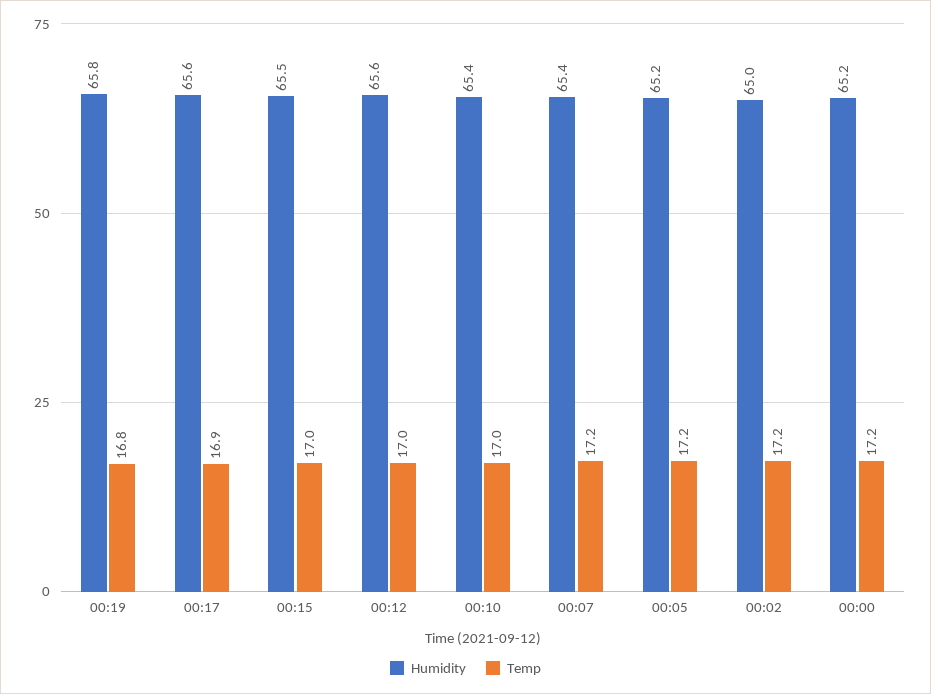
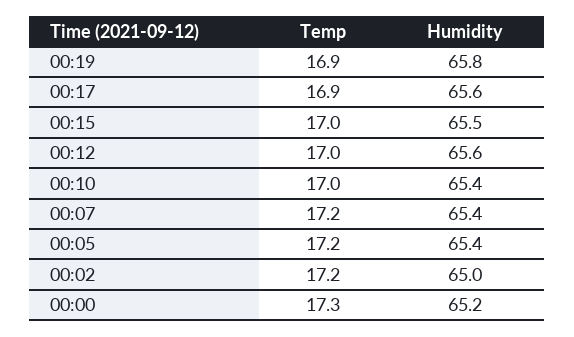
Temp, 00:19: 16.8 -> 16.9
Humidity, 00:05: 65.2 -> 65.4
Temp, 00:00: 17.2 -> 17.3

